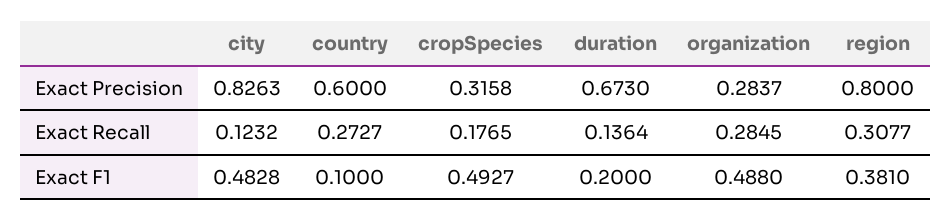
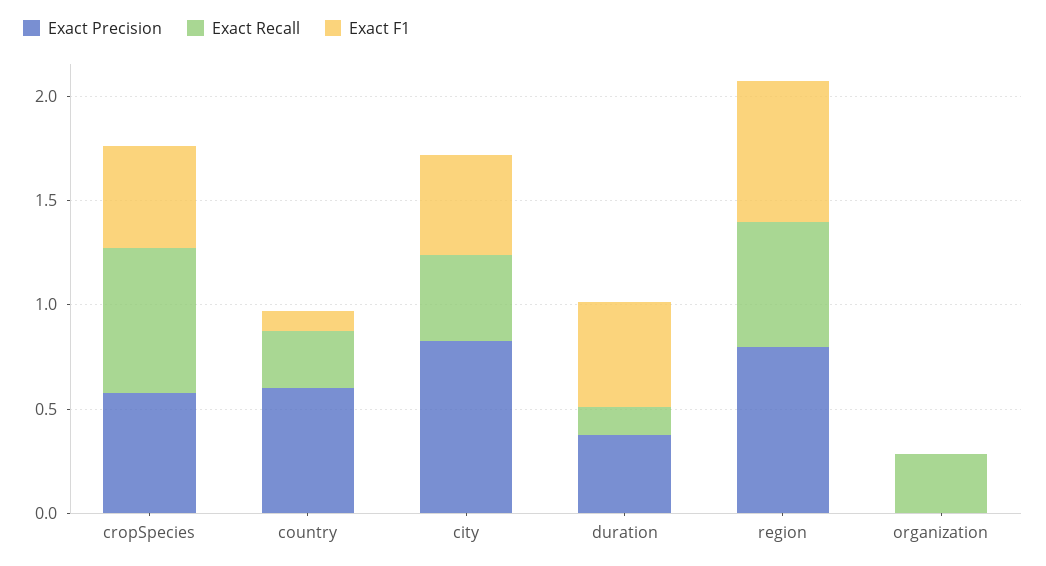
Exact Precision, cropSpecies: 0.3158 -> 0.6
Exact Precision, duration: 0.673 -> 0.4
Exact Precision, organization: 0.2837 -> 0
Exact Recall, city: 0.1232 -> 0.4
Exact Recall, cropSpecies: 0.1765 -> 0.7
Exact Recall, region: 0.3077 -> 0.6
Exact F1, duration: 0.2 -> 0.5
Exact F1, organization: 0.488 -> 0
Exact F1, region: 0.381 -> 0.7

